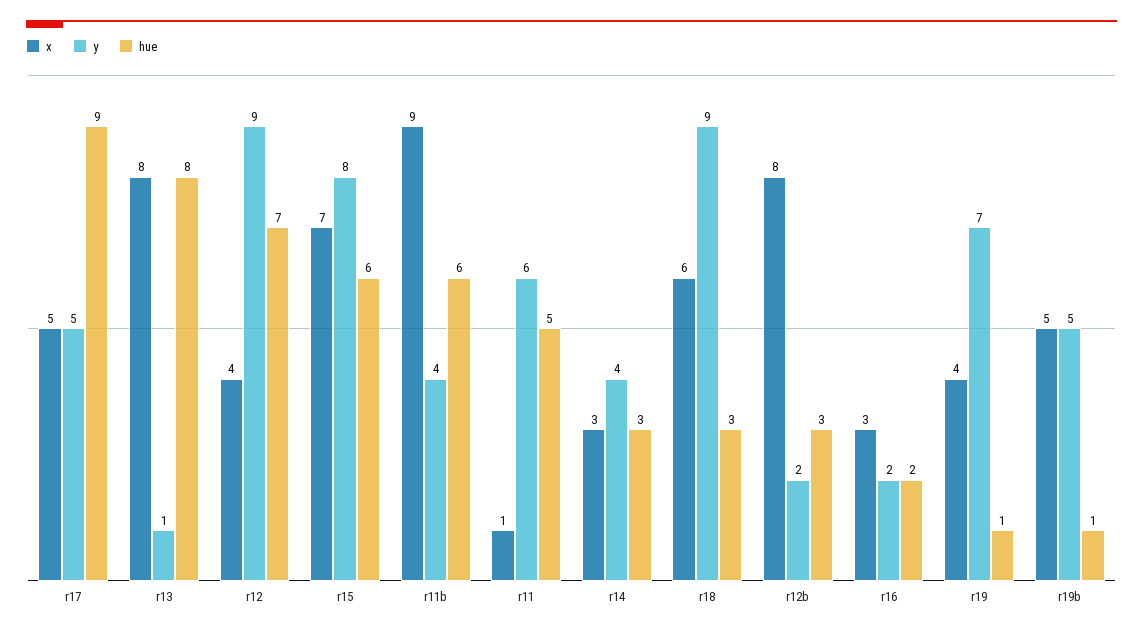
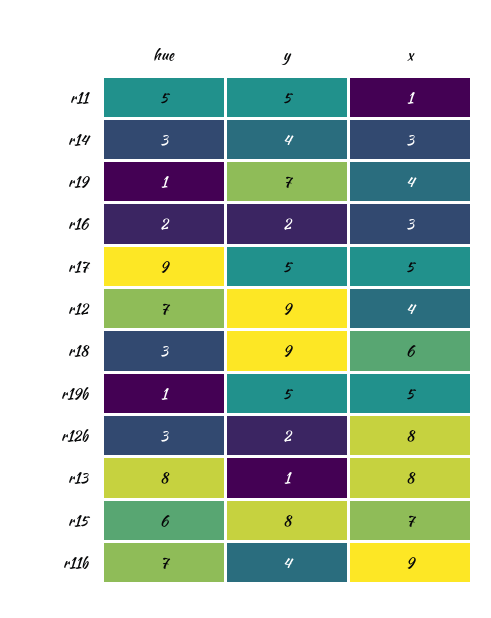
hue, r11b: 6 -> 7
y, r11: 6 -> 5

